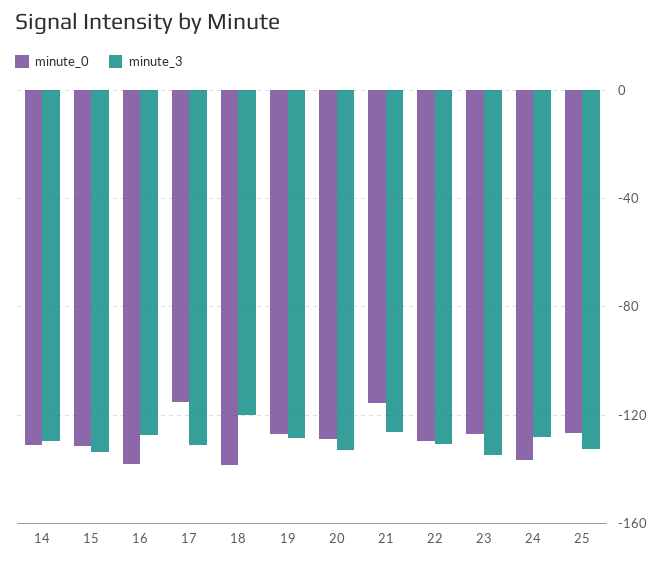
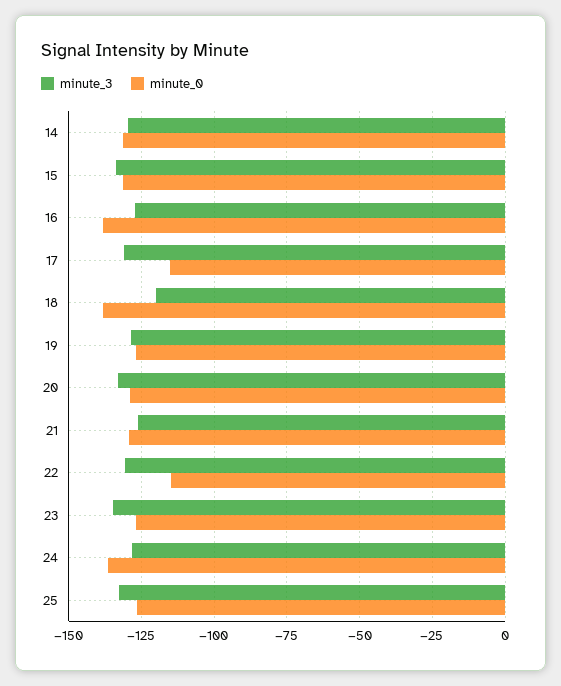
minute_0, 21: -115 -> -130
minute_0, 22: -130 -> -115

